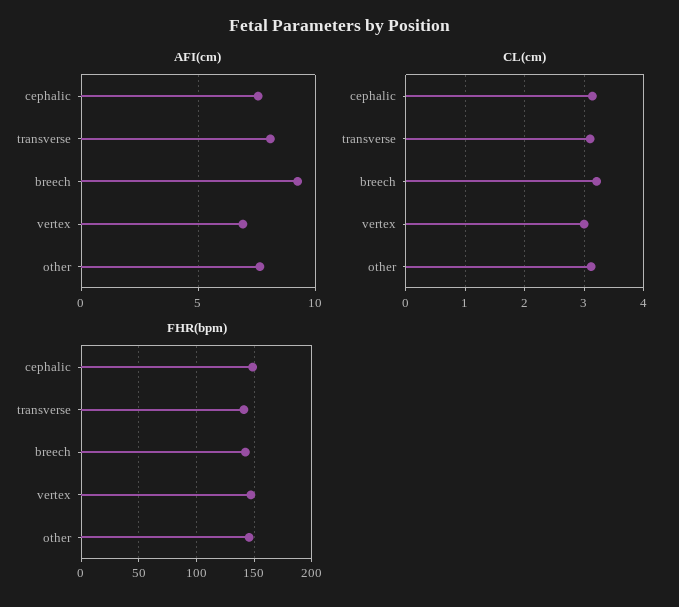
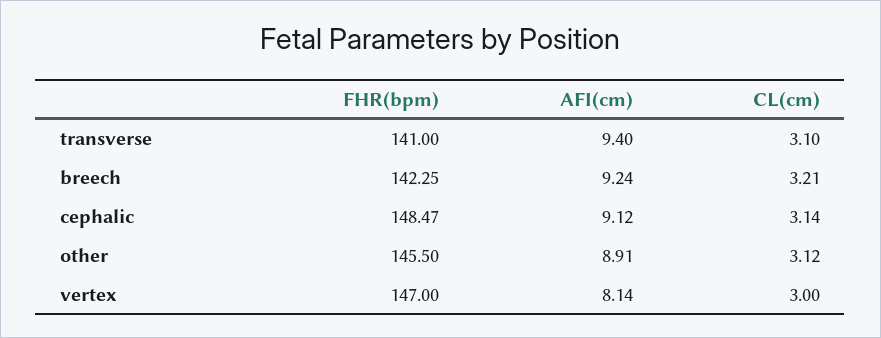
AFI(cm), cephalic: 7.5 -> 9.12
AFI(cm), transverse: 8 -> 9.4
AFI(cm), vertex: 7 -> 8.14
AFI(cm), other: 7.5 -> 8.91

